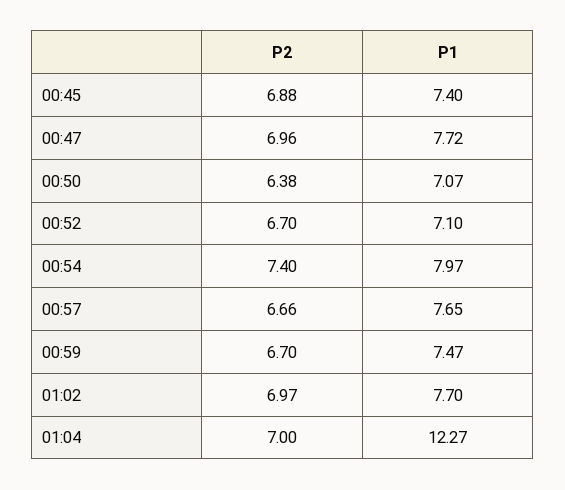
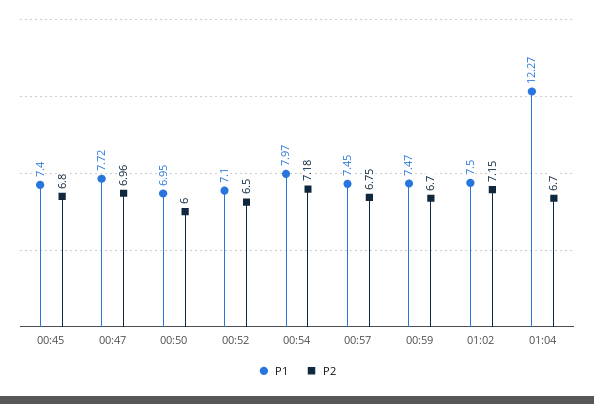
P2, 00:45: 6.88 -> 6.8
P2, 00:50: 6.38 -> 6
P1, 00:50: 7.07 -> 6.95
P2, 00:52: 6.7 -> 6.5
P2, 00:54: 7.4 -> 7.18
P2, 00:57: 6.66 -> 6.75
P1, 00:57: 7.65 -> 7.45
P2, 01:02: 6.97 -> 7.15
P1, 01:02: 7.7 -> 7.5
P2, 01:04: 7 -> 6.7

